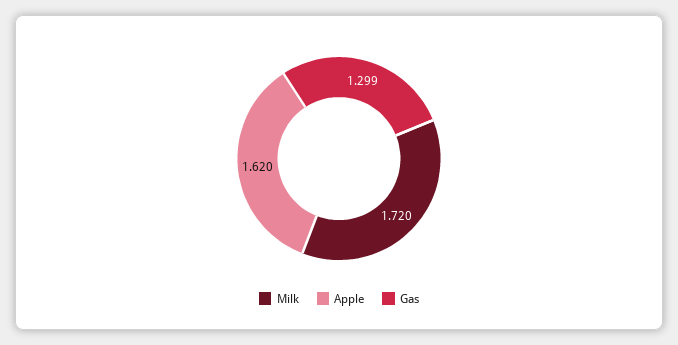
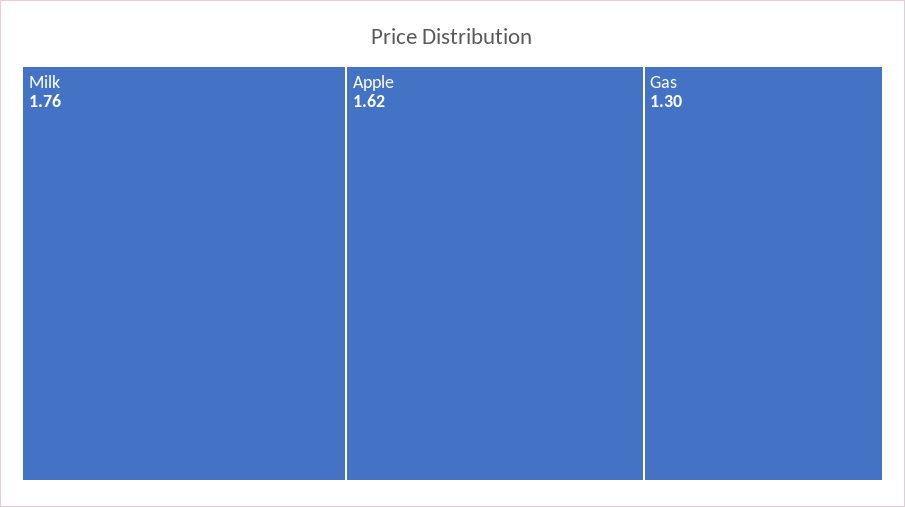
Milk: 1.72 -> 1.76

